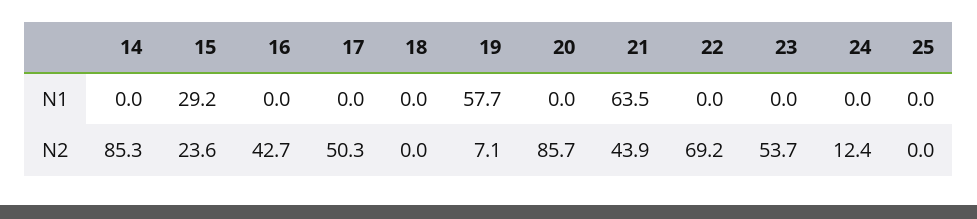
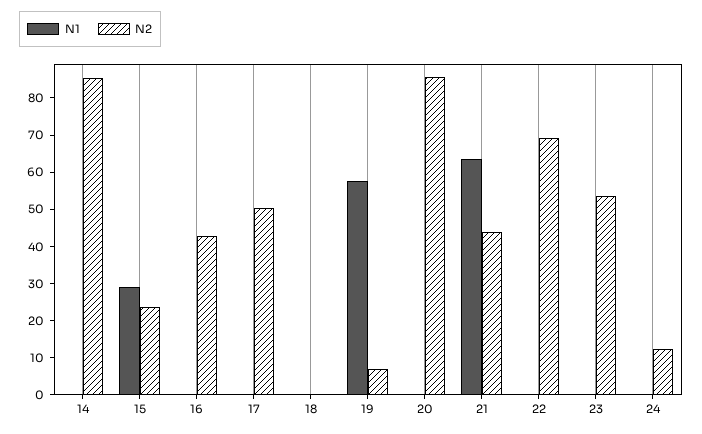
N1, 25: 0 -> none
N2, 25: 0 -> none

